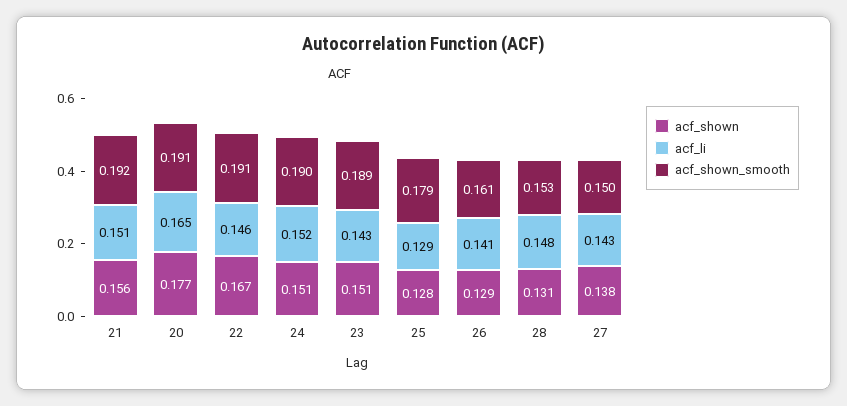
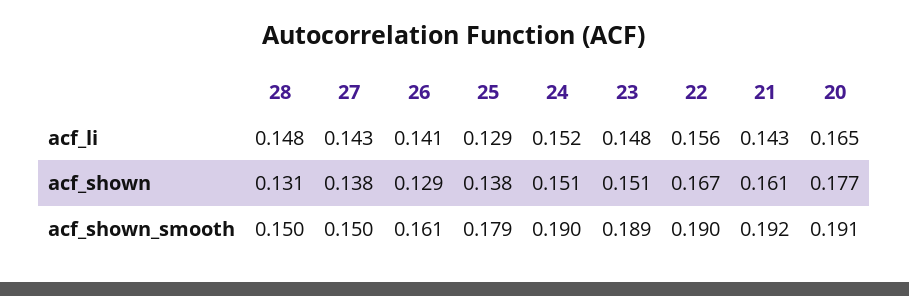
acf_shown, 21: 0.156 -> 0.161
acf_li, 21: 0.151 -> 0.143
acf_li, 22: 0.146 -> 0.156
acf_shown_smooth, 22: 0.191 -> 0.19
acf_li, 23: 0.143 -> 0.148
acf_shown, 25: 0.128 -> 0.138
acf_shown_smooth, 28: 0.153 -> 0.15

